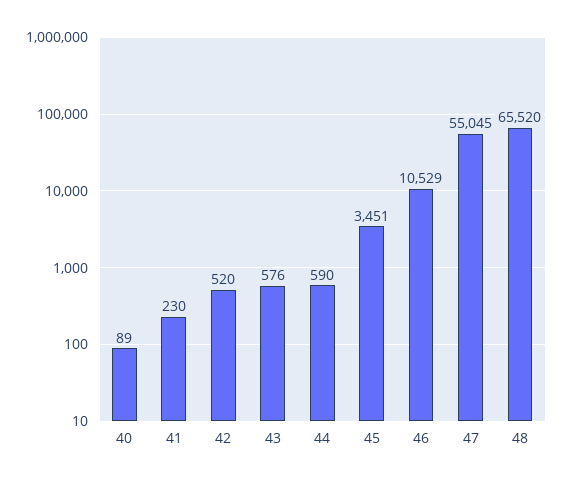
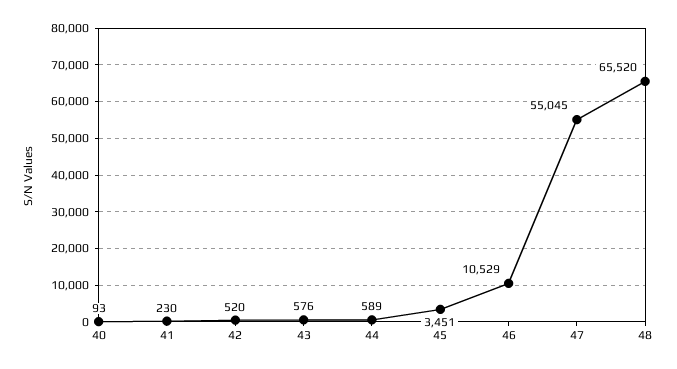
40: 89 -> 93
44: 590 -> 589

